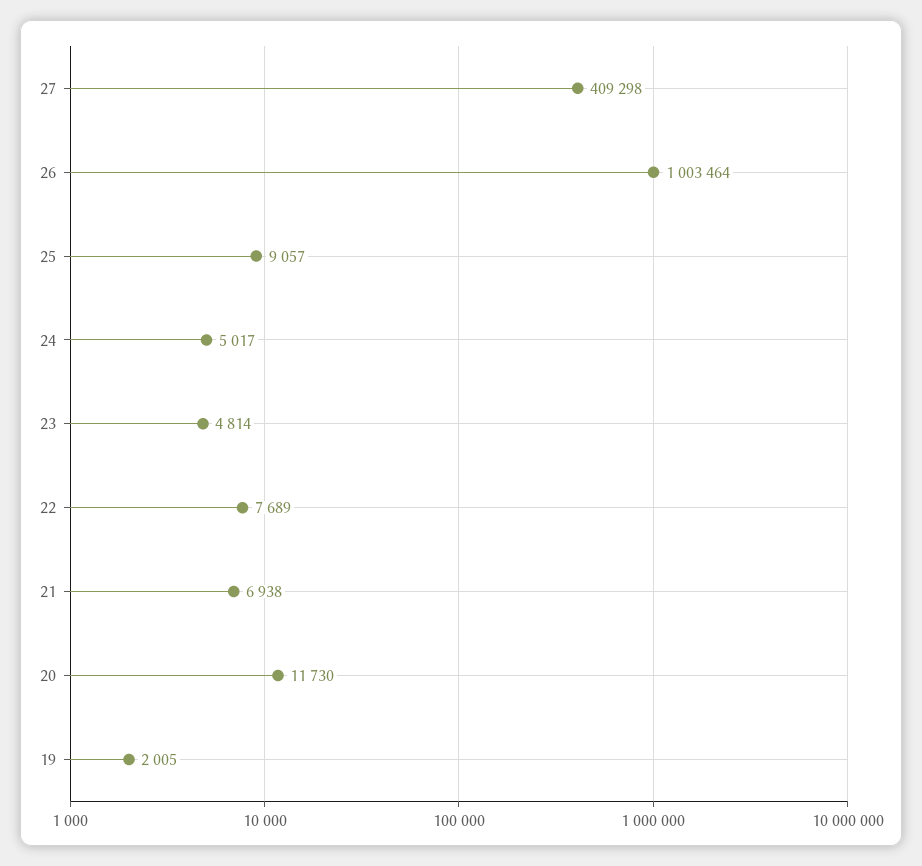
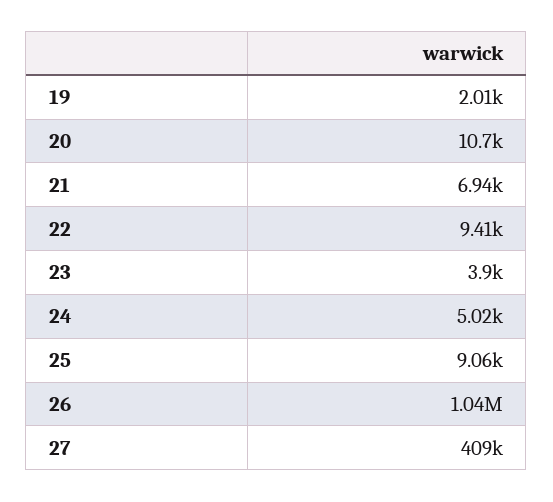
26: 1003464 -> 1040000
23: 4814 -> 3900
22: 7689 -> 9410
20: 11730 -> 10700

